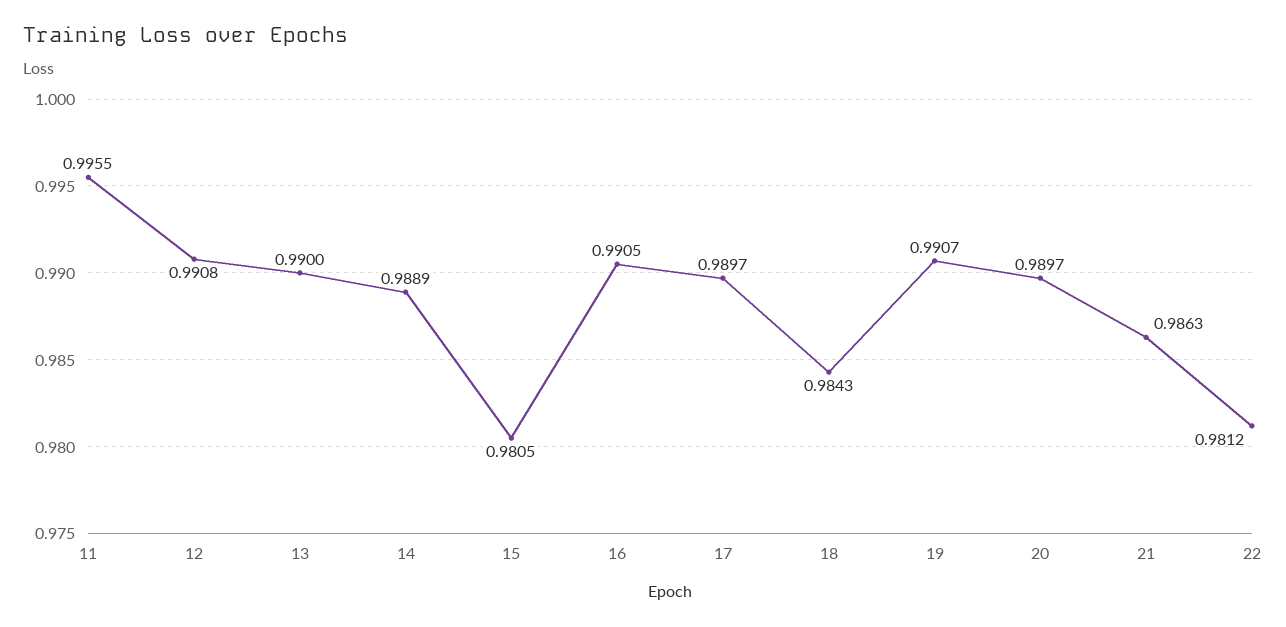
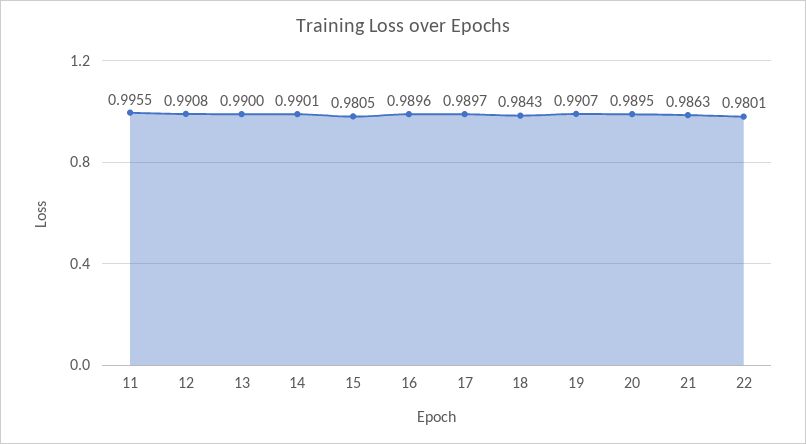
14: 0.9889 -> 0.9901
16: 0.9905 -> 0.9896
20: 0.9897 -> 0.9895
22: 0.9812 -> 0.9801

